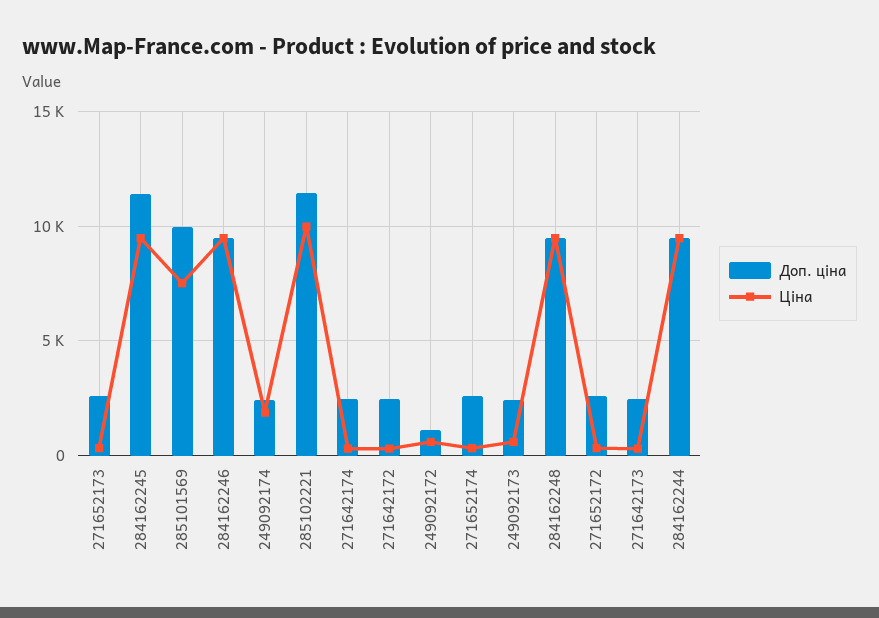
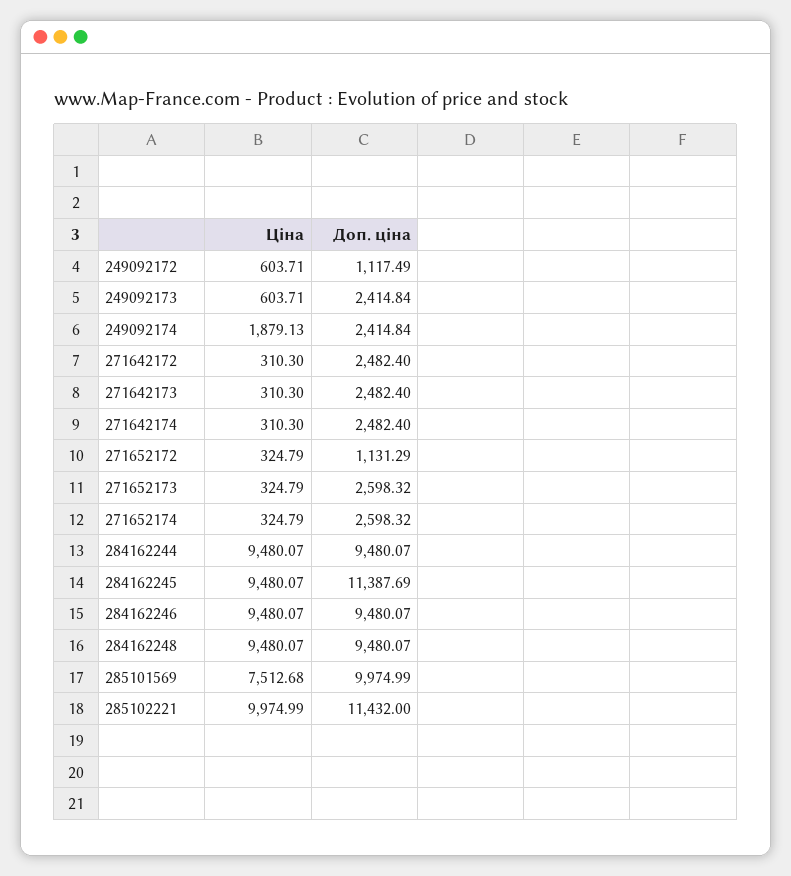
Доп. ціна, 271652172: 2500 -> 1131.29

